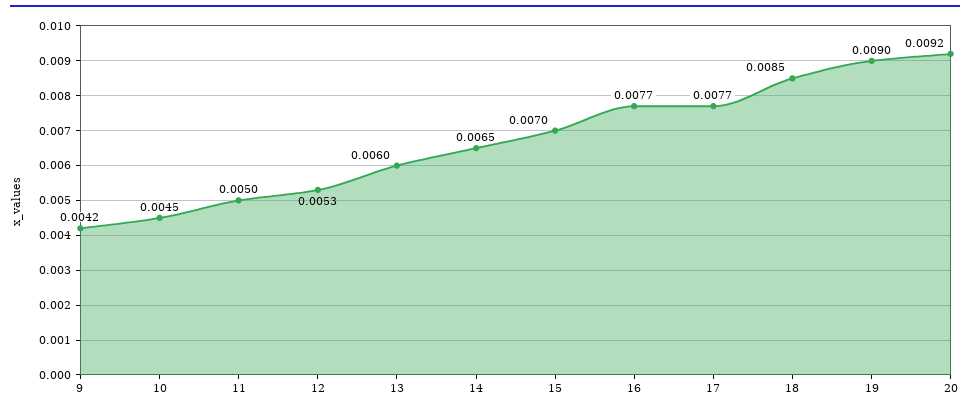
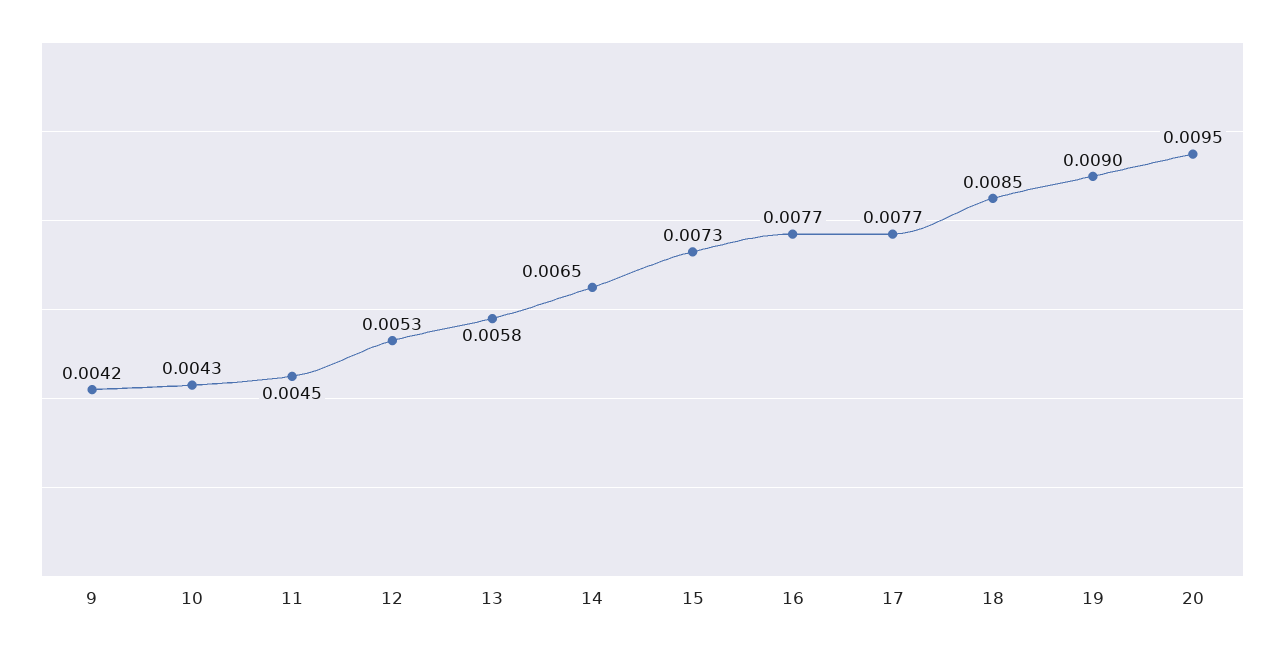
10: 0.0045 -> 0.0043
11: 0.005 -> 0.0045
13: 0.006 -> 0.0058
15: 0.007 -> 0.0073
20: 0.0092 -> 0.0095

